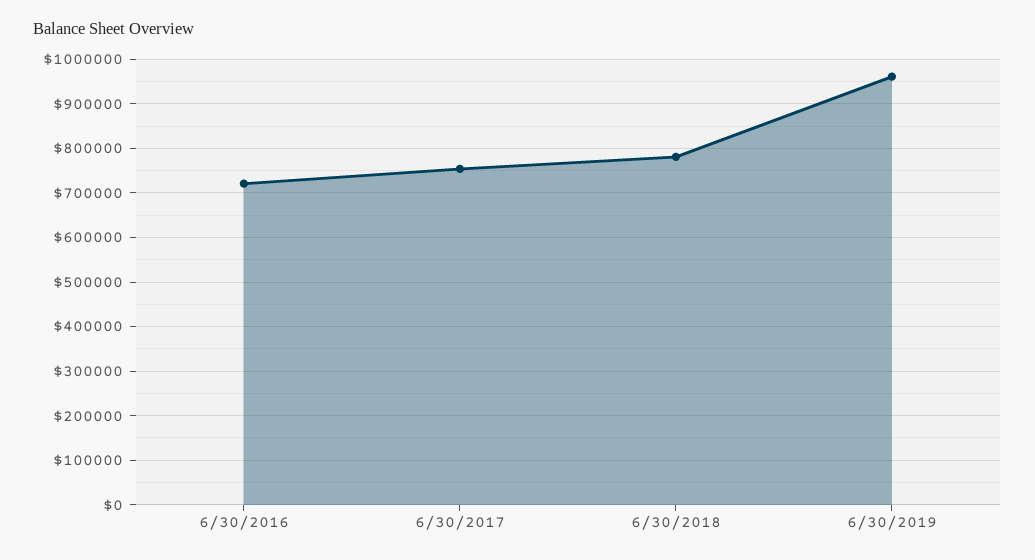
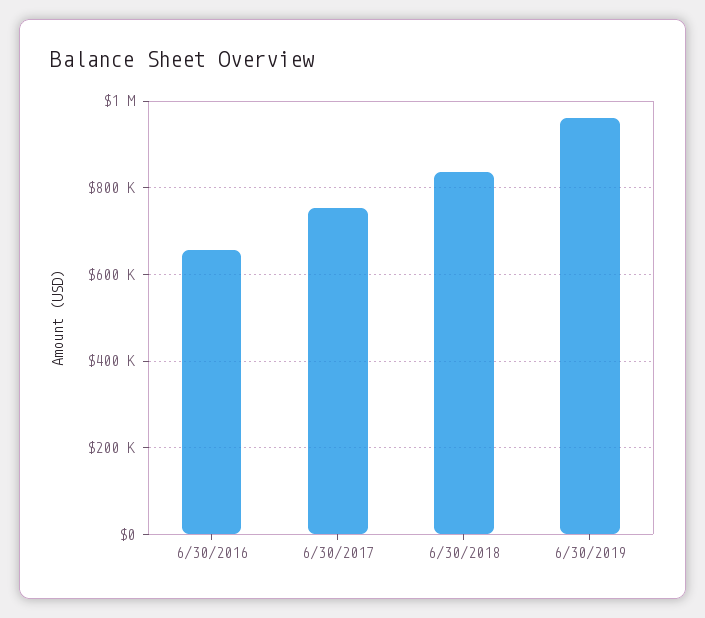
6/30/2016: 720000 -> 660000
6/30/2018: 780000 -> 840000

